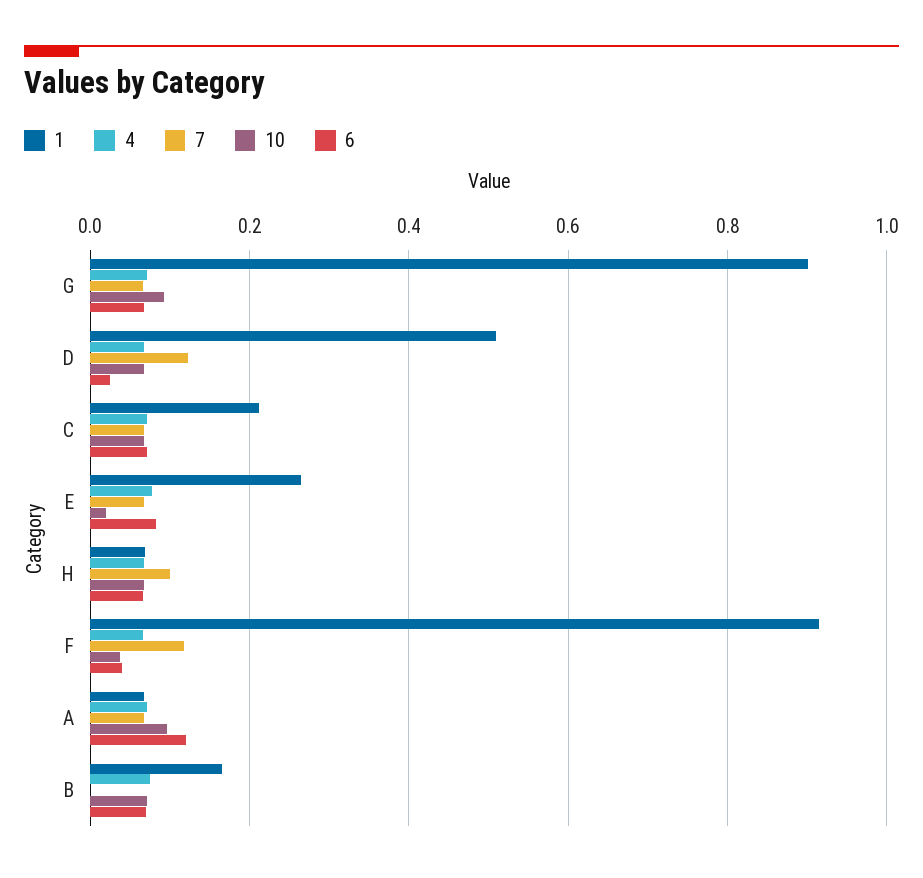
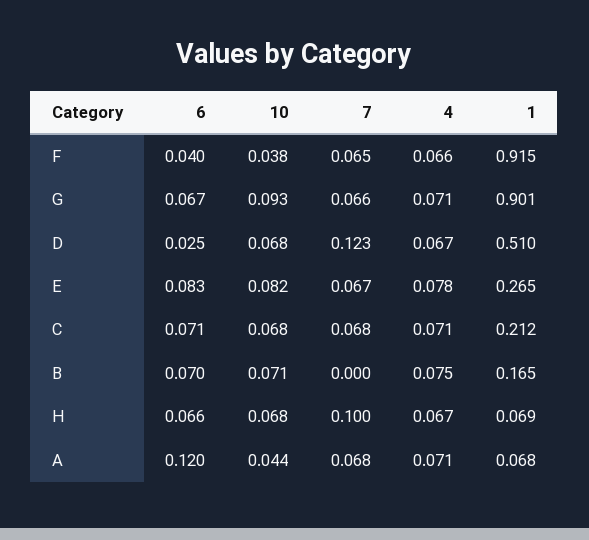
10, E: 0.02 -> 0.082
7, F: 0.12 -> 0.065
10, A: 0.1 -> 0.044

